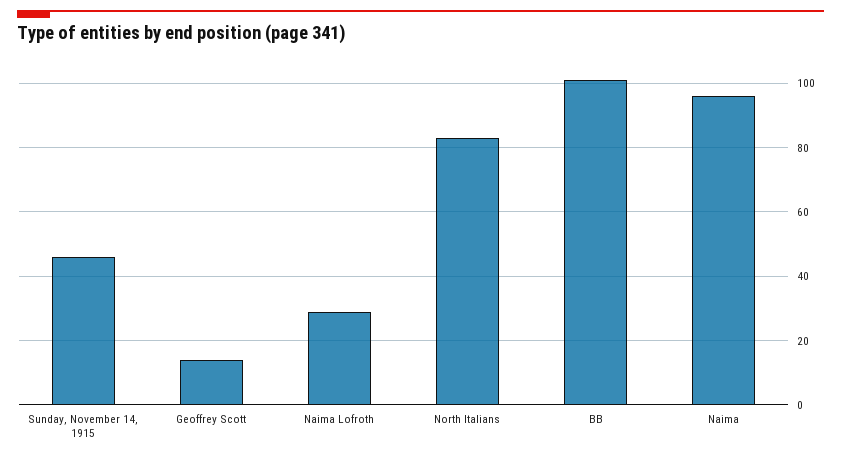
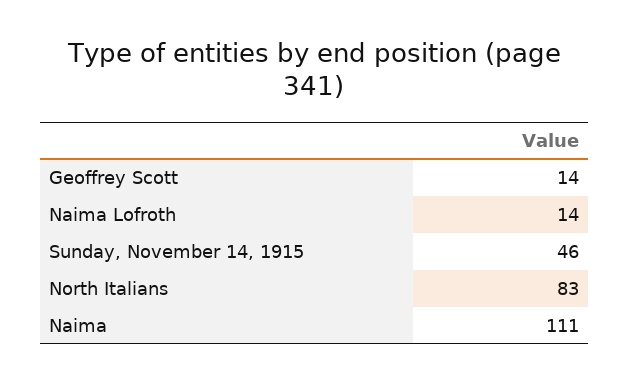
Naima Lofroth: 30 -> 14
BB: 100 -> none
Naima: 95 -> 111

